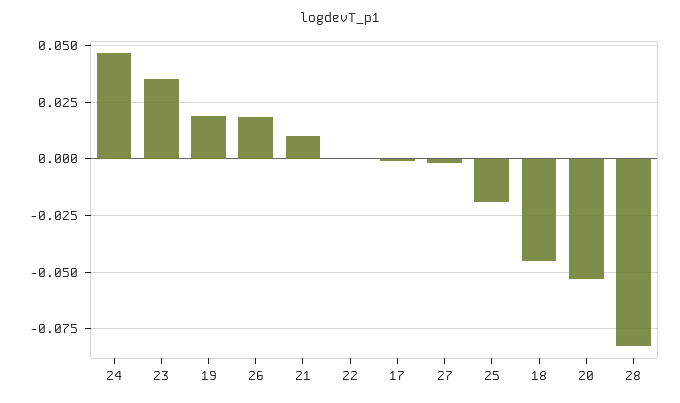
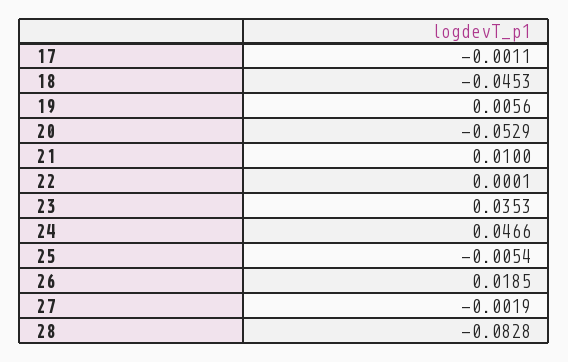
19: 0.02 -> 0.0056
25: -0.02 -> -0.0054

